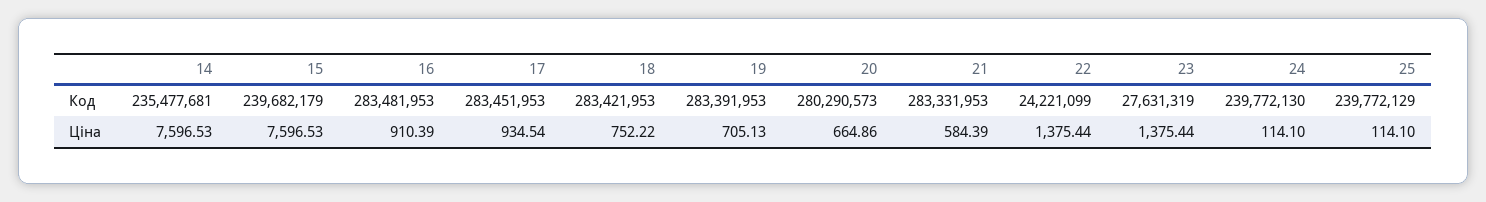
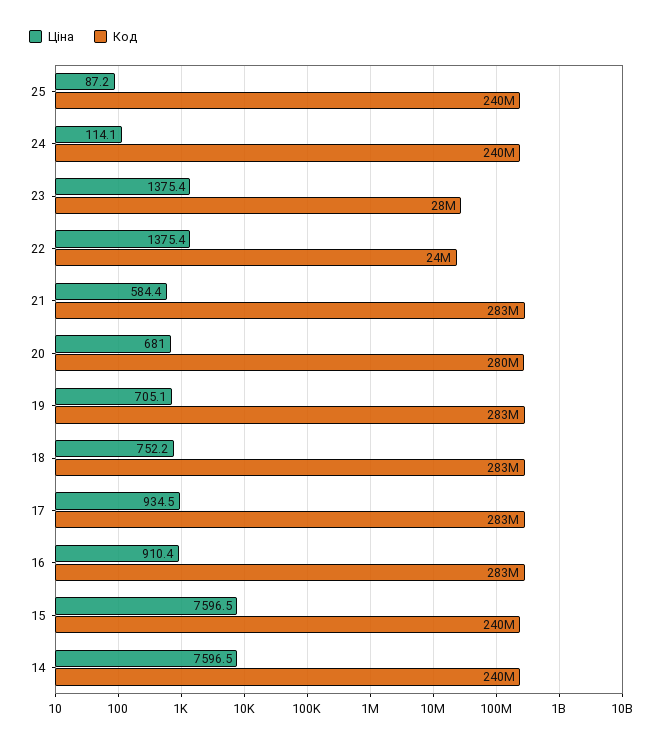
Код, 14: 235477681 -> 240000000
Ціна, 20: 664.86 -> 681
Ціна, 25: 114.1 -> 87.2

